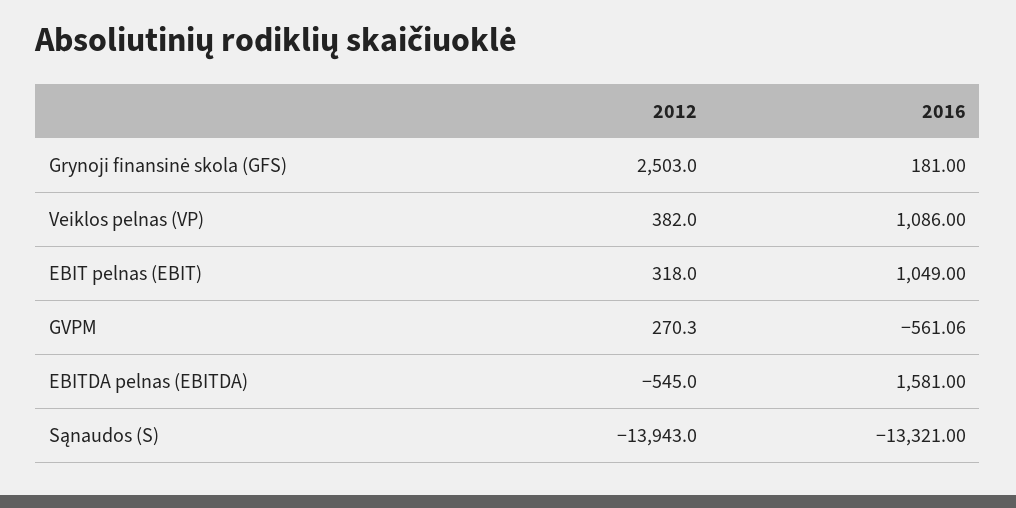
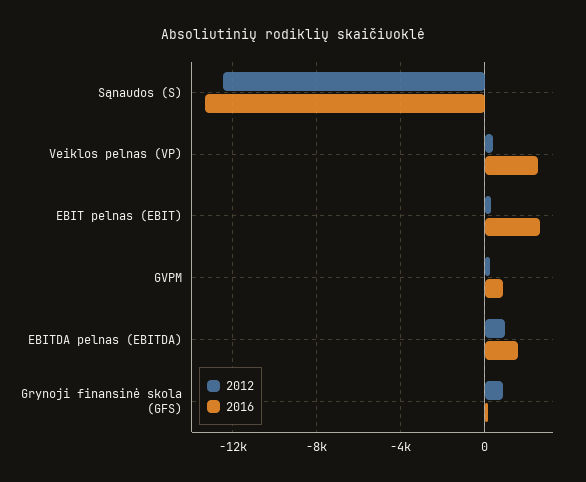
2012, Grynoji finansinė skola (GFS): 2503 -> 1000
2016, Veiklos pelnas (VP): 1086 -> 2500
2016, EBIT pelnas (EBIT): 1049 -> 2500
2016, GVPM: -561.06 -> 1000
2012, EBITDA pelnas (EBITDA): -545 -> 1000
2012, Sąnaudos (S): -13943 -> -12500

